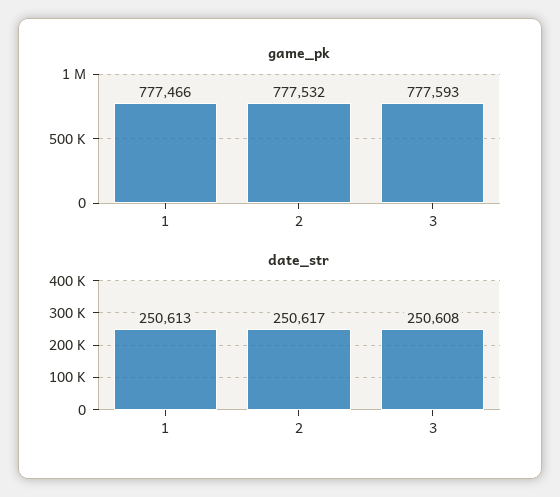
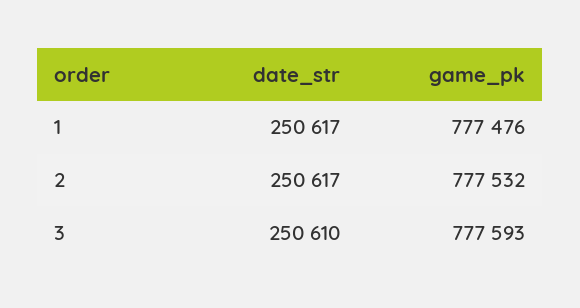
game_pk, 1: 777466 -> 777476
date_str, 1: 250613 -> 250617
date_str, 3: 250608 -> 250610

